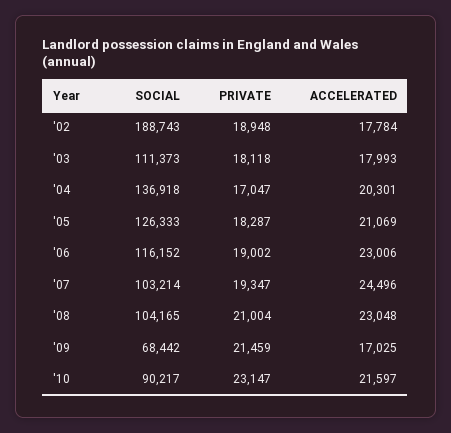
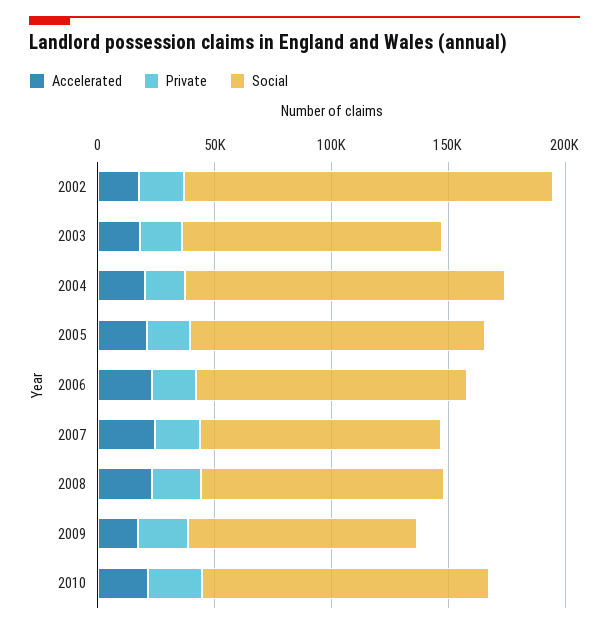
SOCIAL, '02: 188743 -> 160000
SOCIAL, '09: 68442 -> 100000
SOCIAL, '10: 90217 -> 120000

